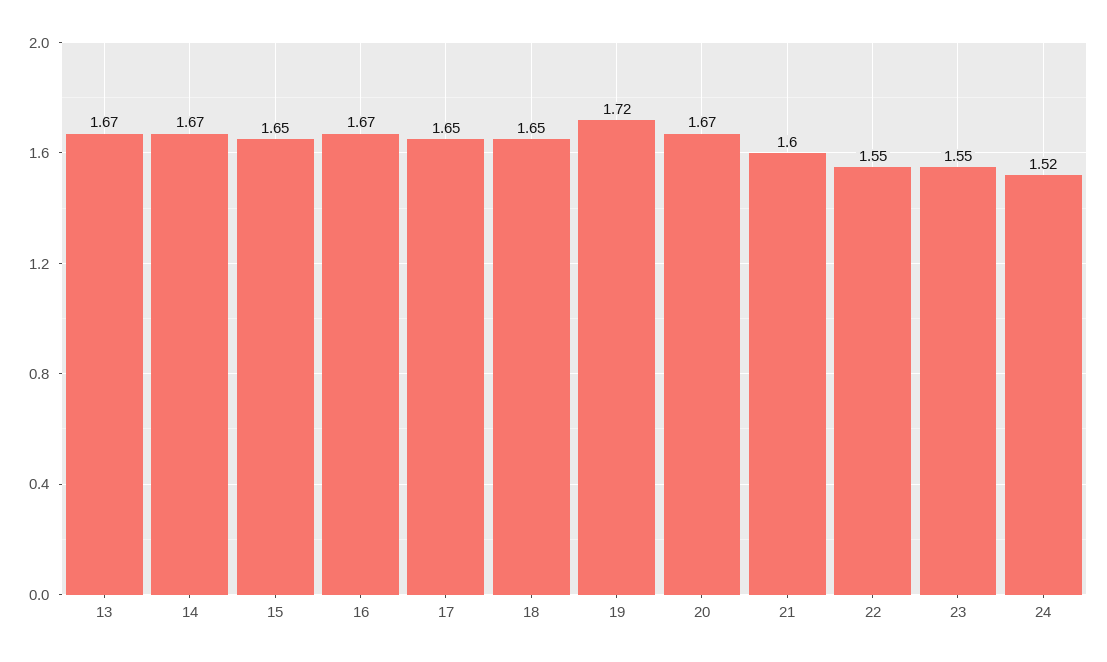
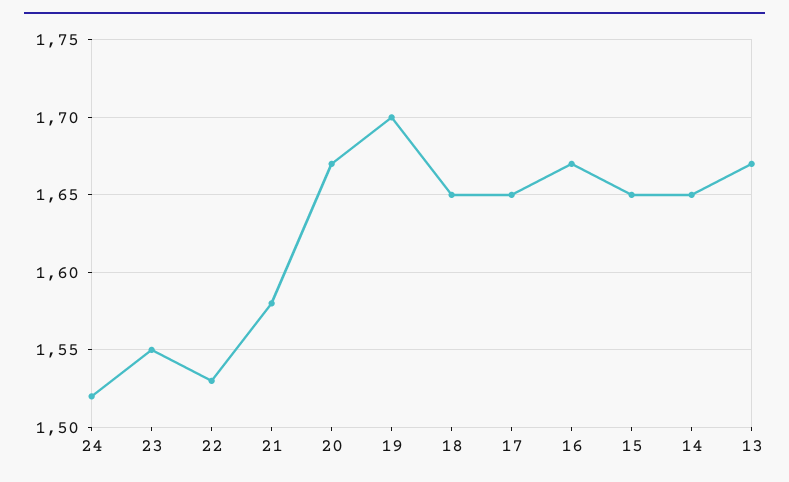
14: 1.67 -> 1.65
19: 1.72 -> 1.7
21: 1.6 -> 1.58
22: 1.55 -> 1.53

